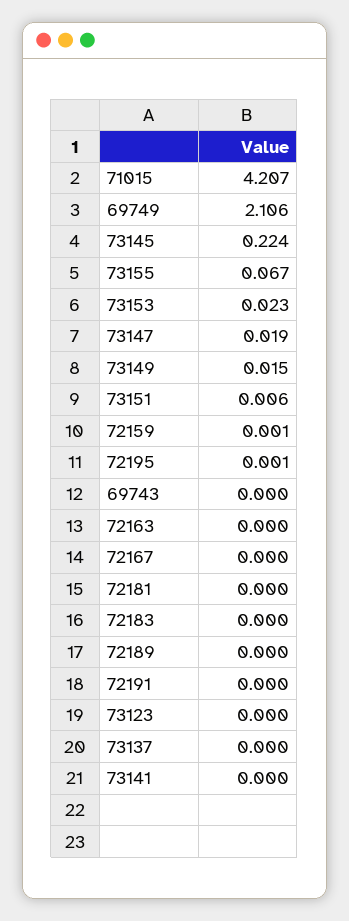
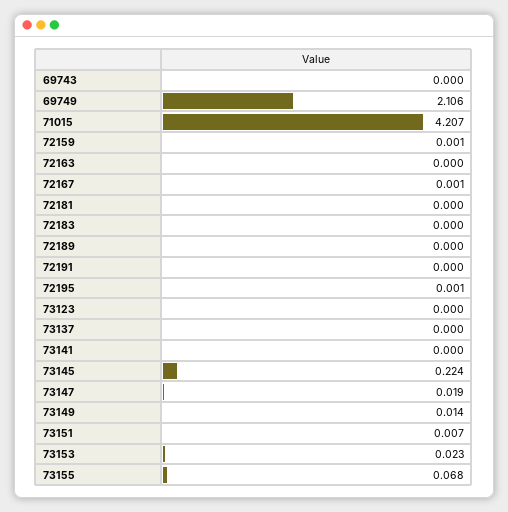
73155: 0.067 -> 0.068
73149: 0.015 -> 0.014
73151: 0.006 -> 0.007
72167: 0 -> 0.001

